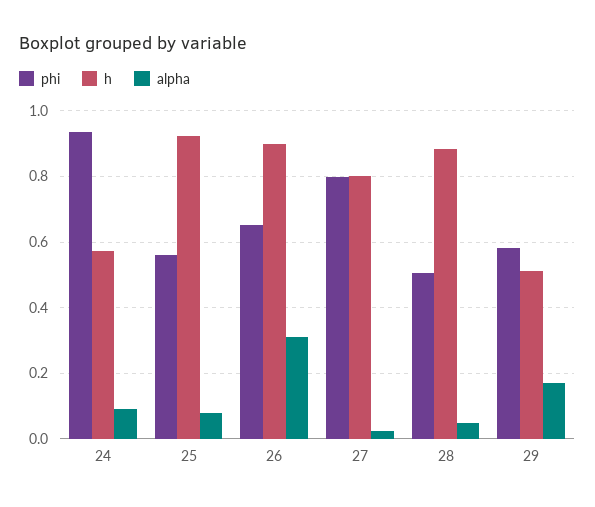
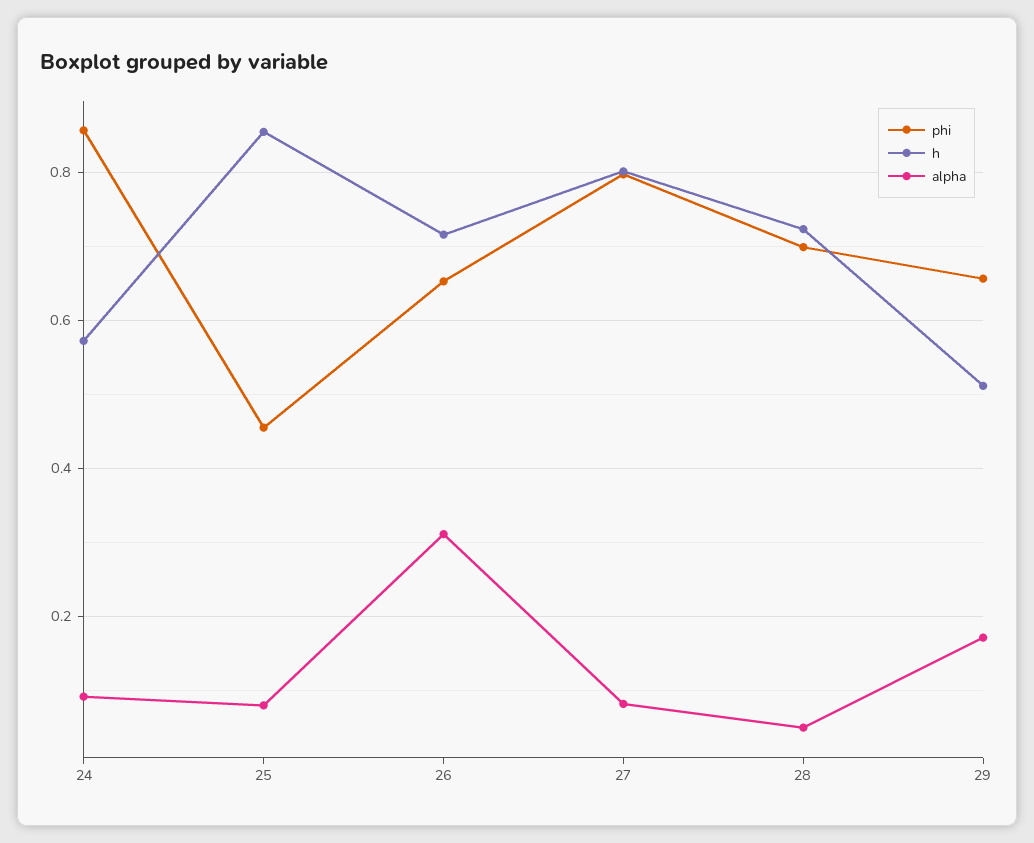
phi, 24: 0.94 -> 0.86
phi, 25: 0.56 -> 0.46
h, 25: 0.92 -> 0.86
h, 26: 0.9 -> 0.72
alpha, 27: 0.02 -> 0.08
phi, 28: 0.5 -> 0.7
h, 28: 0.88 -> 0.72
phi, 29: 0.58 -> 0.66

